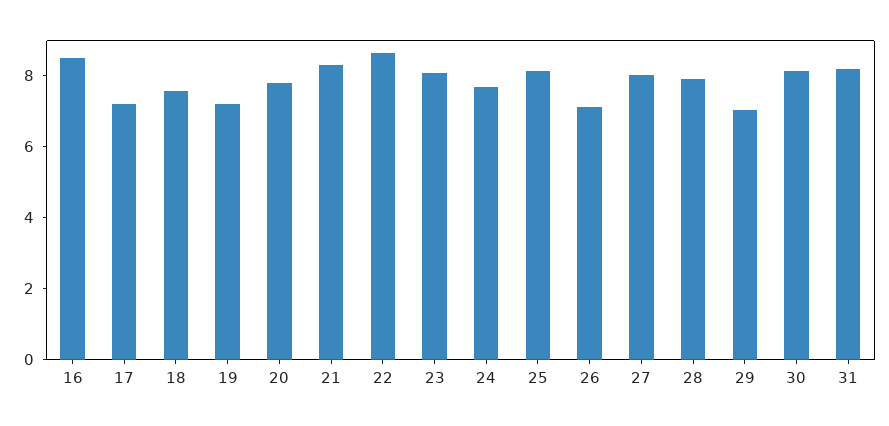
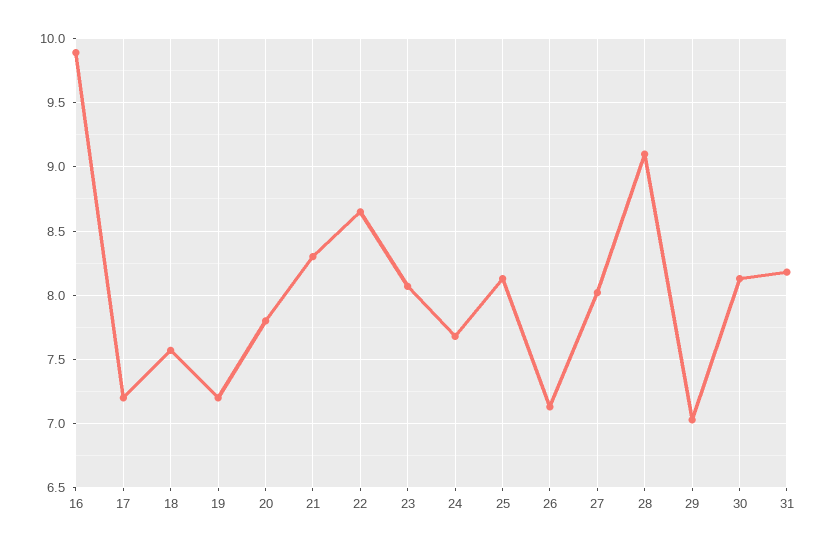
16: 8.5 -> 9.9
28: 8 -> 9.1

